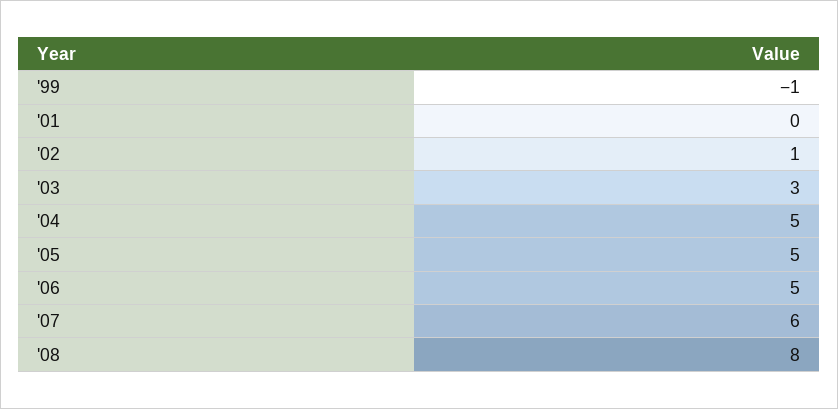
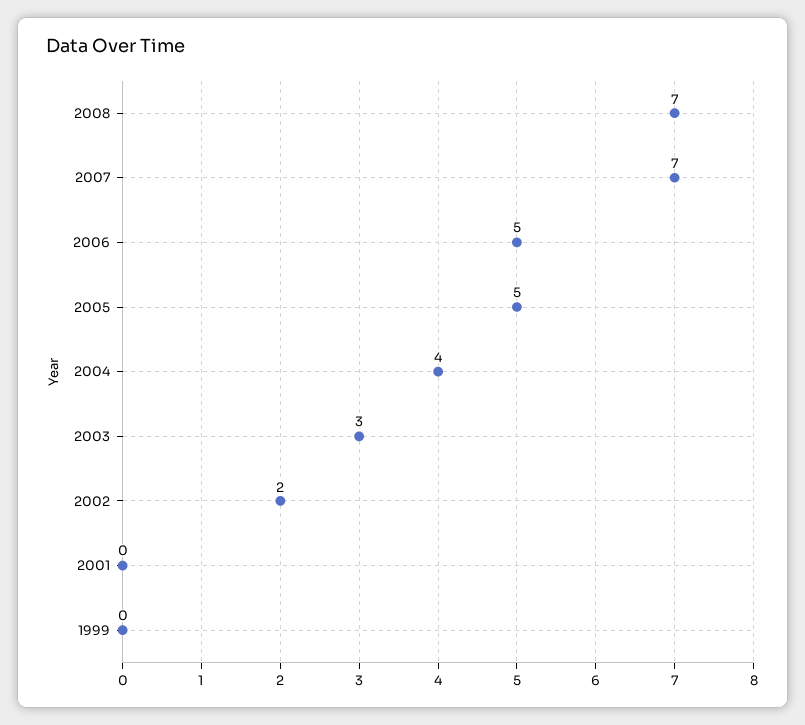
'99: -1 -> 0
'02: 1 -> 2
'04: 5 -> 4
'07: 6 -> 7
'08: 8 -> 7

